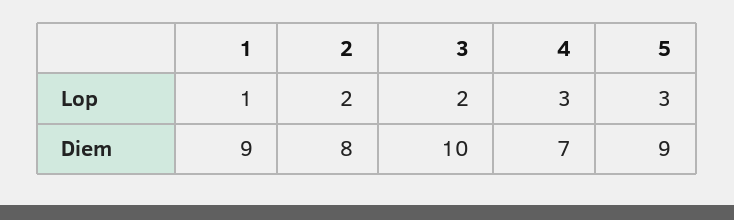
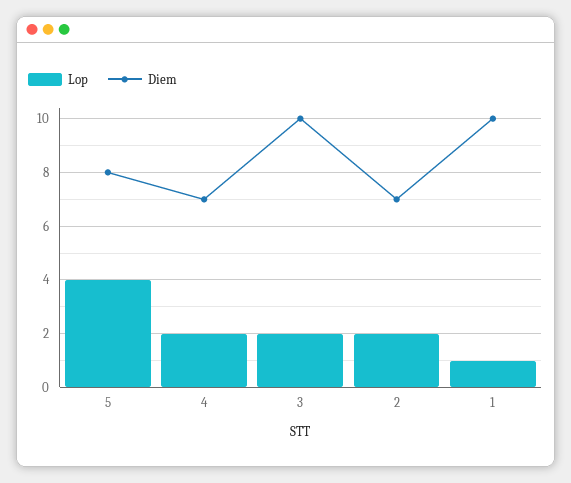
Lop, 4: 3 -> 2
Lop, 5: 3 -> 4
Diem, 1: 9 -> 10
Diem, 2: 8 -> 7
Diem, 5: 9 -> 8

